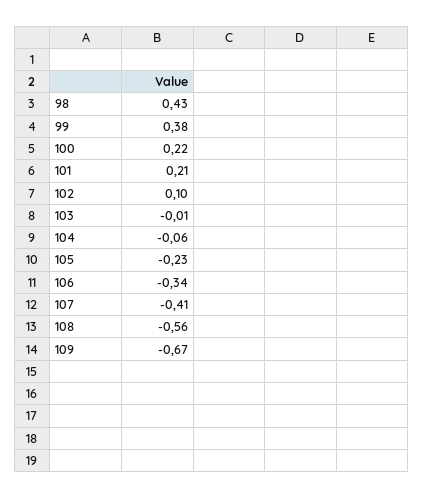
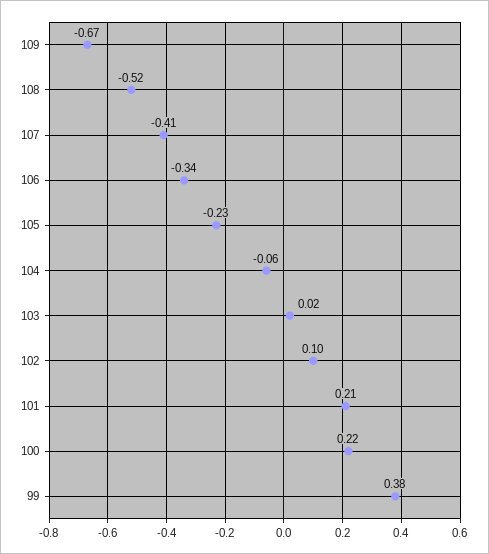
98: 0.43 -> none
103: -0.01 -> 0.02
108: -0.56 -> -0.52

